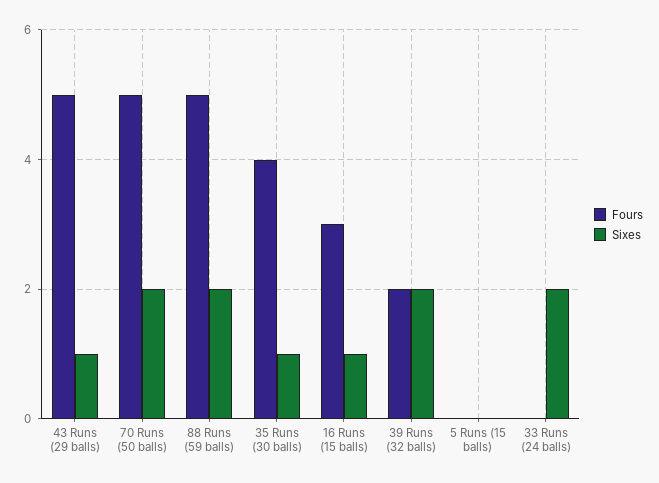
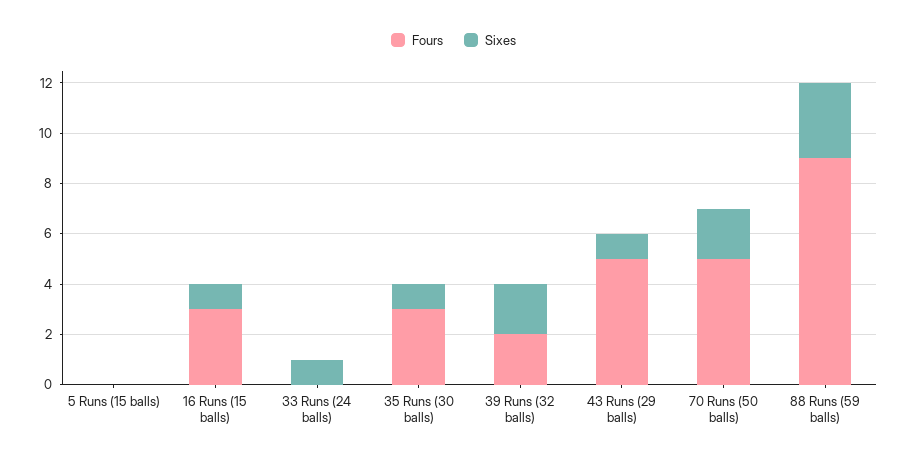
Fours, 88 Runs (59 balls): 5 -> 9
Sixes, 88 Runs (59 balls): 2 -> 3
Fours, 35 Runs (30 balls): 4 -> 3
Sixes, 33 Runs (24 balls): 2 -> 1

